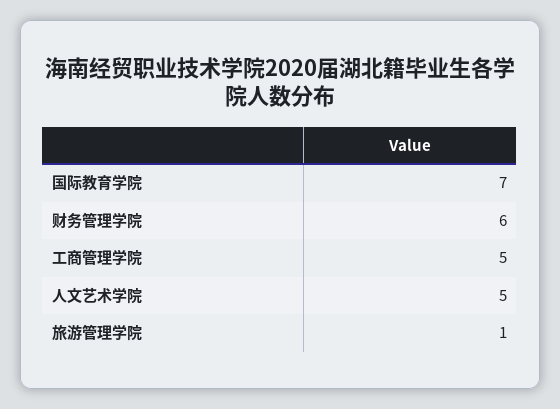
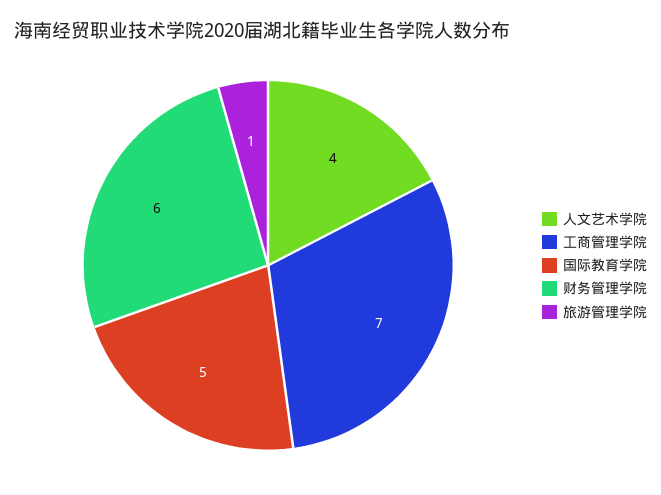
国际教育学院: 7 -> 5
工商管理学院: 5 -> 7
人文艺术学院: 5 -> 4

